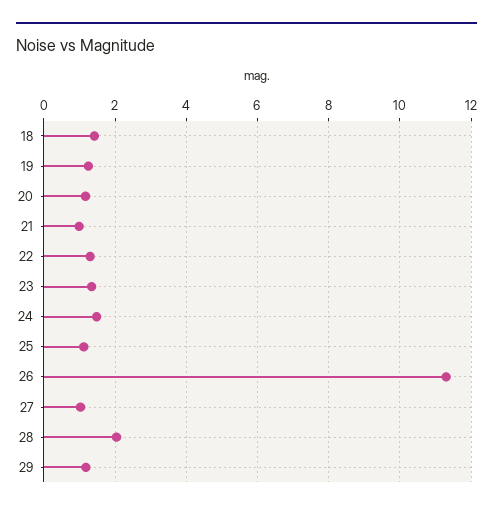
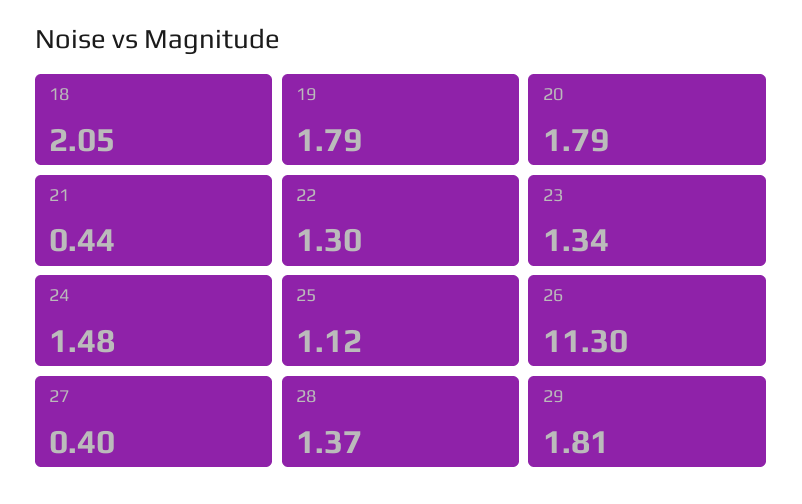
18: 1.4 -> 2.05
19: 1.2 -> 1.79
20: 1.2 -> 1.79
21: 1 -> 0.44
27: 1 -> 0.4
28: 2 -> 1.37
29: 1.2 -> 1.81

